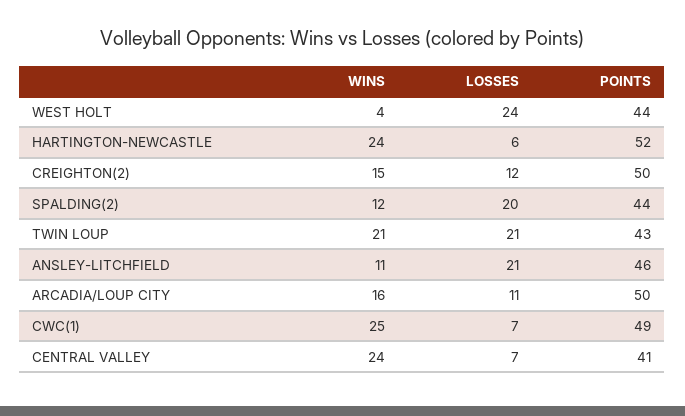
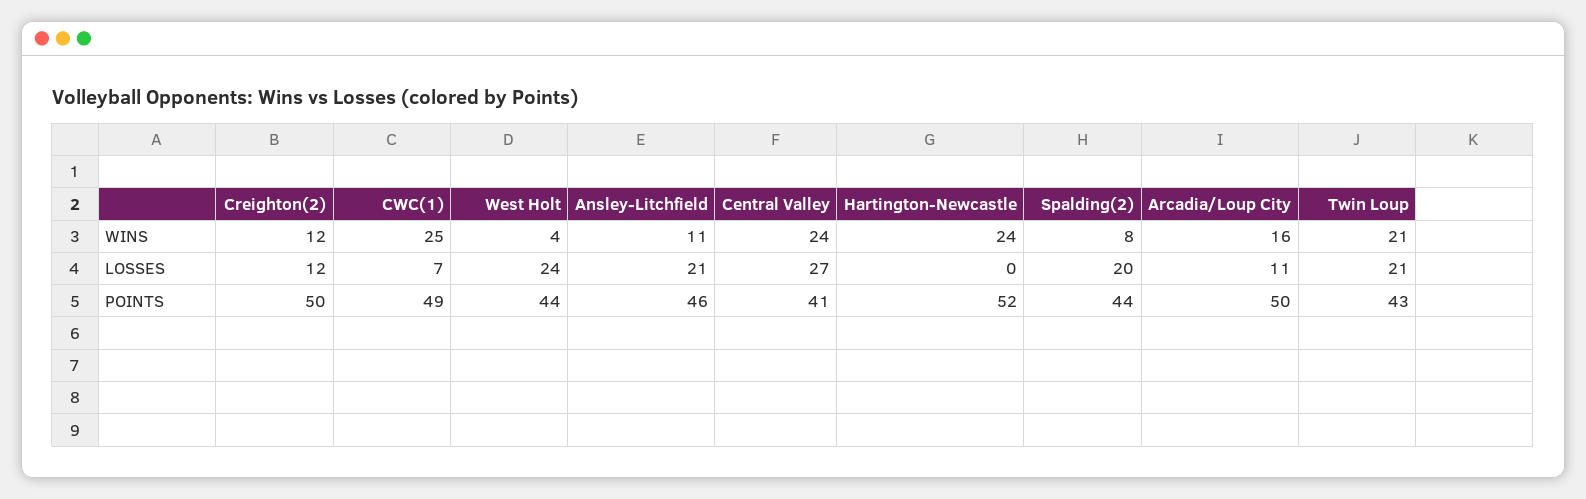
LOSSES, HARTINGTON-NEWCASTLE: 6 -> 0
WINS, CREIGHTON(2): 15 -> 12
WINS, SPALDING(2): 12 -> 8
LOSSES, CENTRAL VALLEY: 7 -> 27

